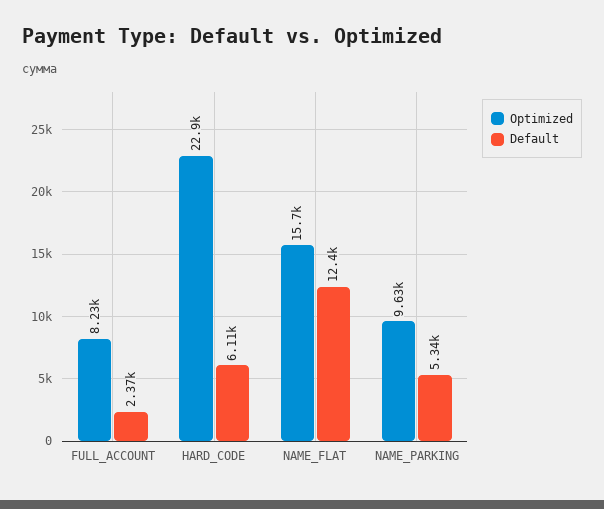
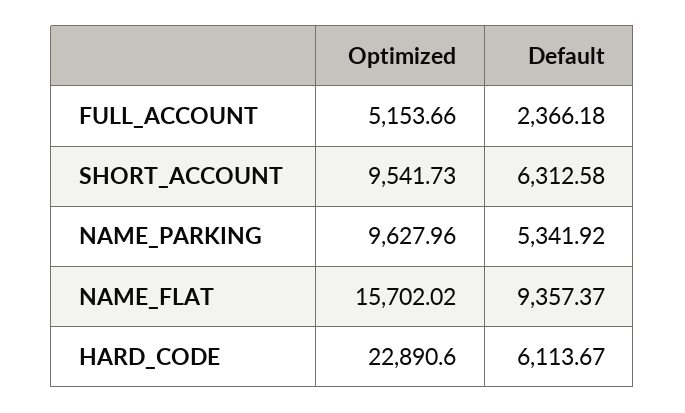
Optimized, FULL_ACCOUNT: 8230 -> 5153.66
Default, NAME_FLAT: 12400 -> 9357.37
Optimized, SHORT_ACCOUNT: none -> 9541.73
Default, SHORT_ACCOUNT: none -> 6312.58

